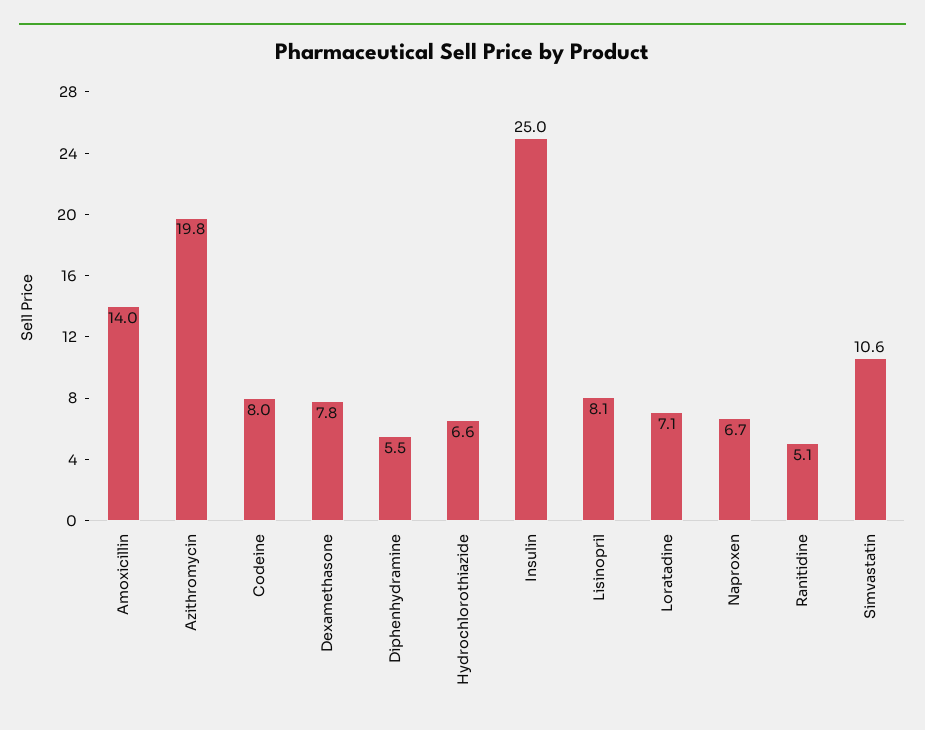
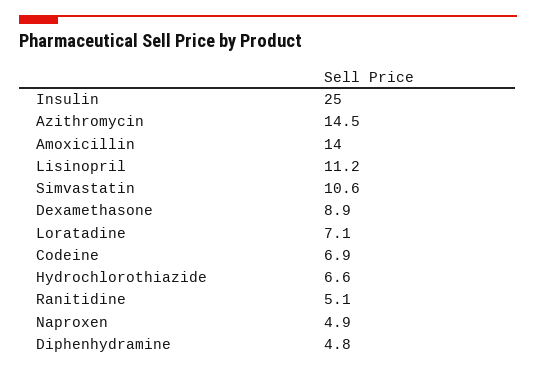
Azithromycin: 19.8 -> 14.5
Codeine: 8 -> 6.9
Dexamethasone: 7.8 -> 8.9
Diphenhydramine: 5.5 -> 4.8
Lisinopril: 8.1 -> 11.2
Naproxen: 6.7 -> 4.9

